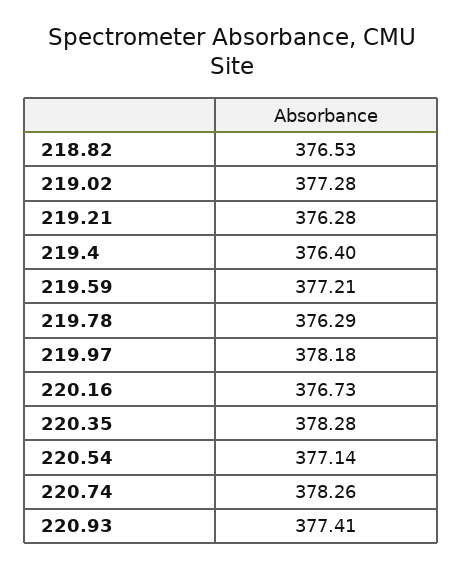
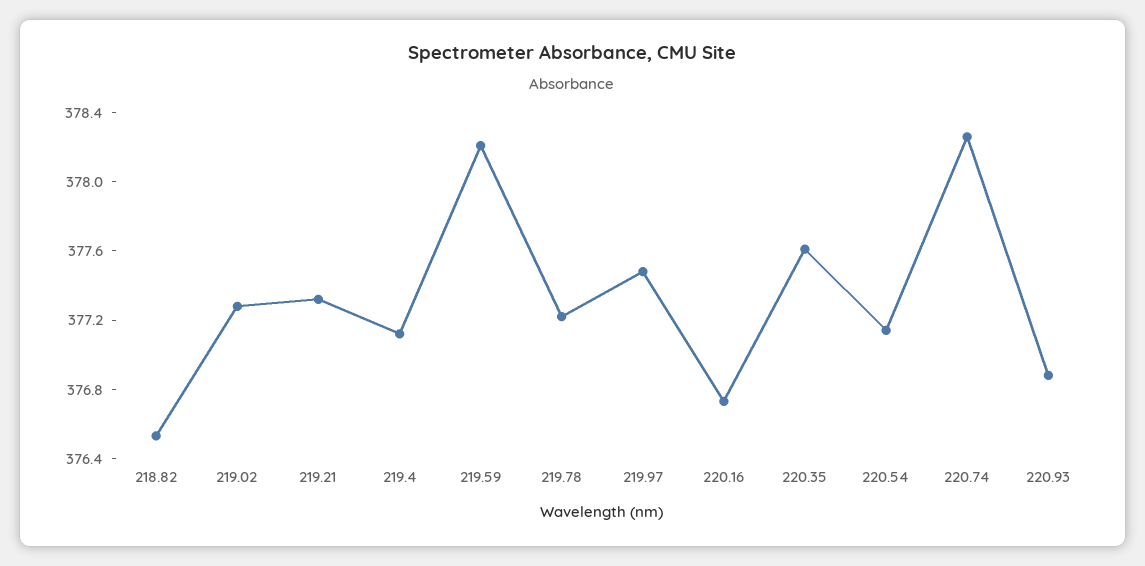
219.21: 376.28 -> 377.3
219.4: 376.4 -> 377.1
219.59: 377.21 -> 378.2
219.78: 376.29 -> 377.2
219.97: 378.18 -> 377.5
220.35: 378.28 -> 377.6
220.93: 377.41 -> 376.9

